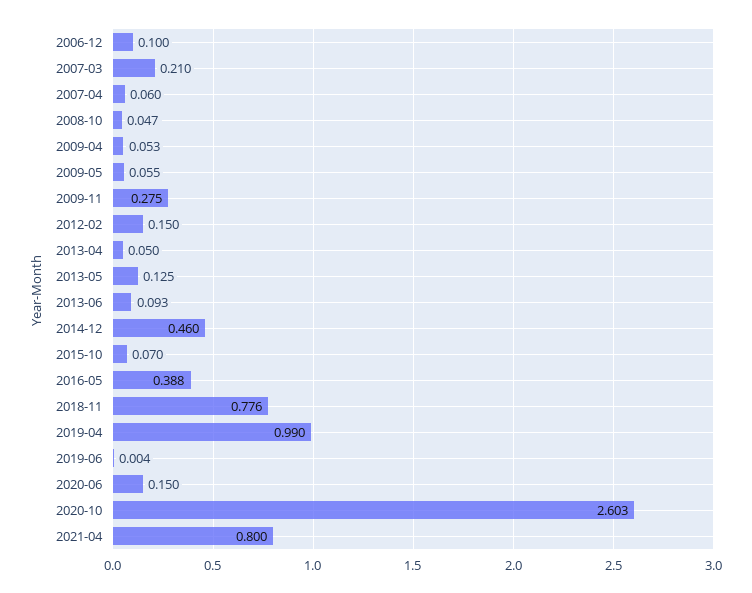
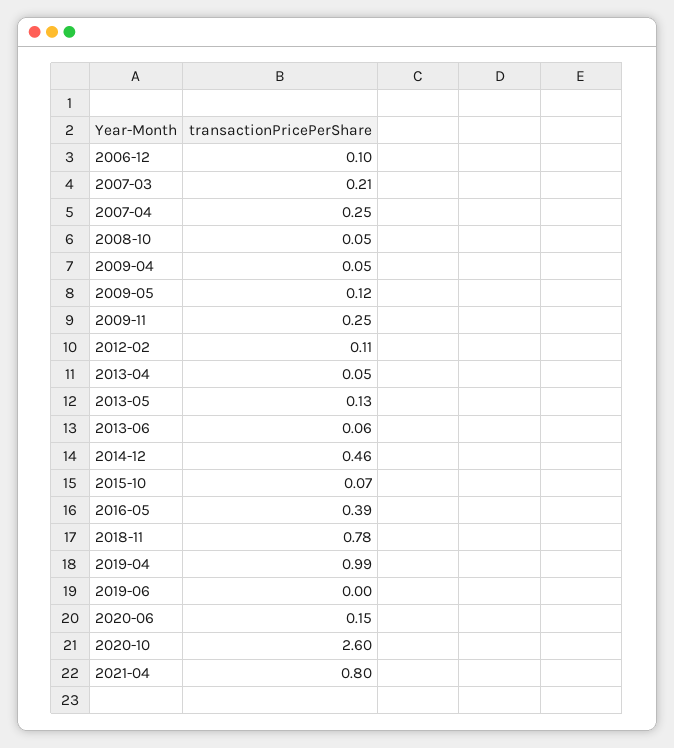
2007-04: 0.06 -> 0.25
2009-05: 0.055 -> 0.12
2009-11: 0.275 -> 0.25
2012-02: 0.15 -> 0.11
2013-06: 0.093 -> 0.06

